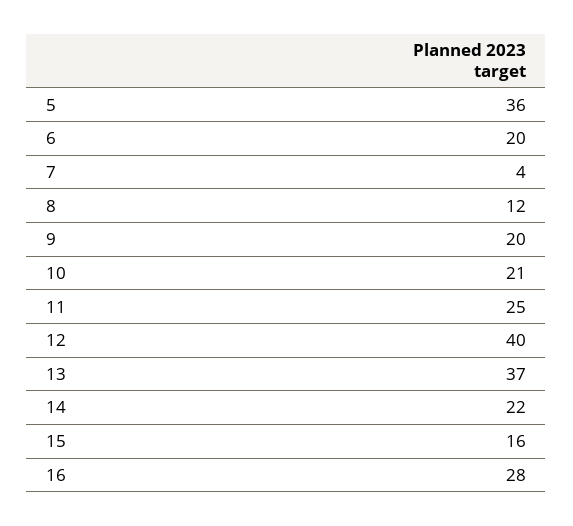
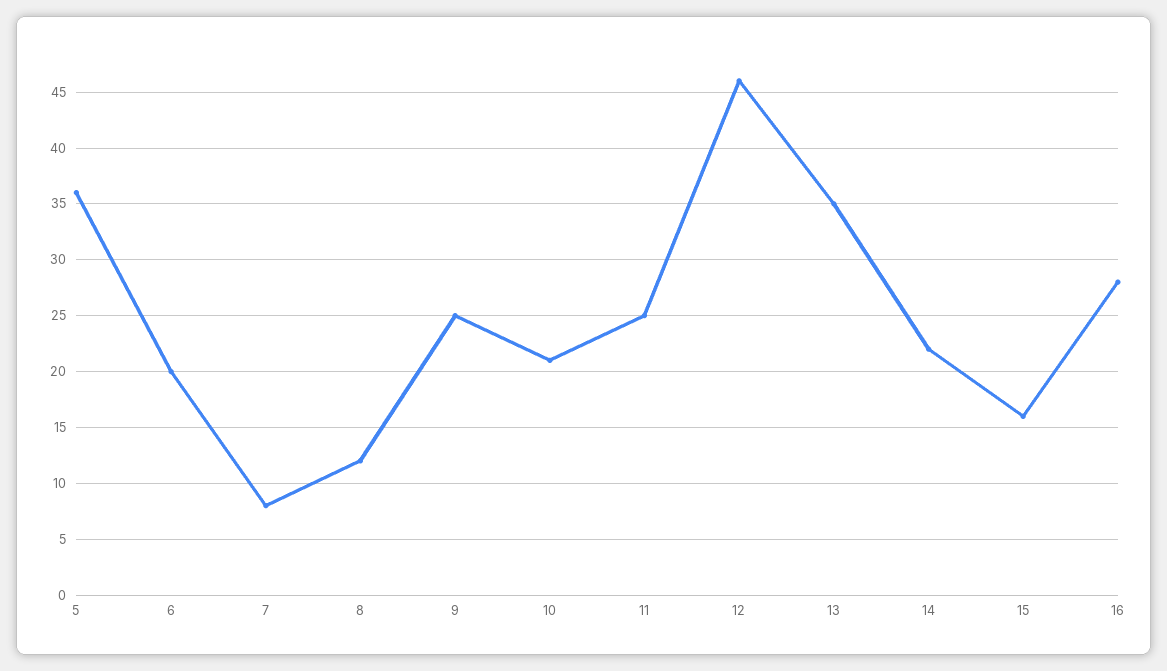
7: 4 -> 8
9: 20 -> 25
12: 40 -> 46
13: 37 -> 35

